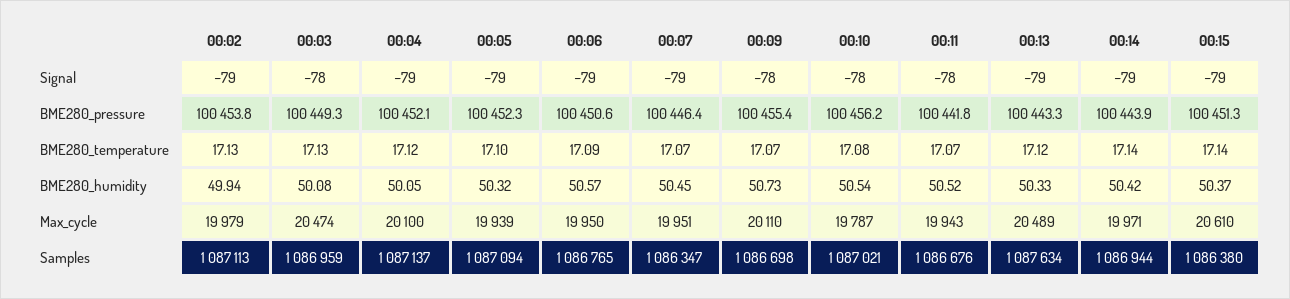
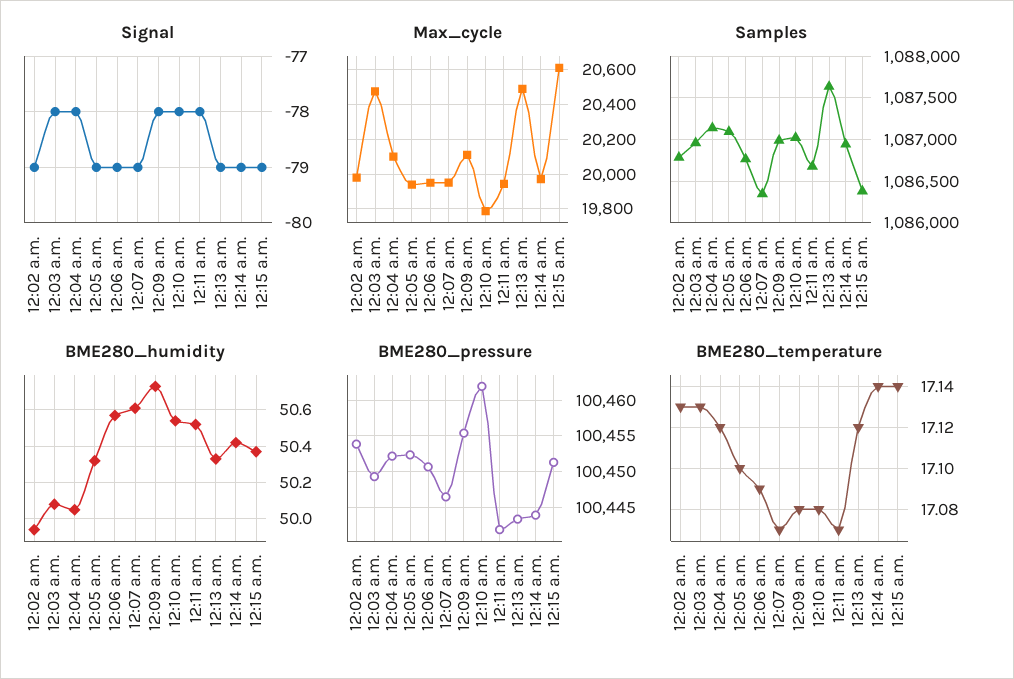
Signal, 00:04: -79 -> -78
BME280_pressure, 00:10: 100456.2 -> 100462
BME280_temperature, 00:09: 17.07 -> 17.08
BME280_humidity, 00:07: 50.45 -> 50.6
Samples, 00:02: 1087113 -> 1086800
Samples, 00:09: 1086698 -> 1087000

